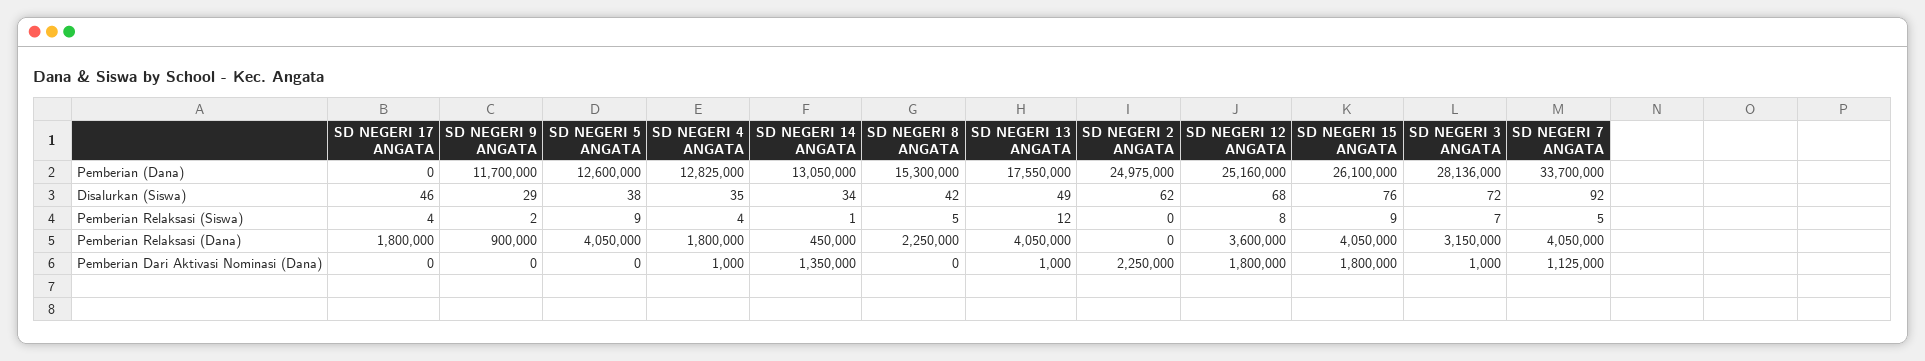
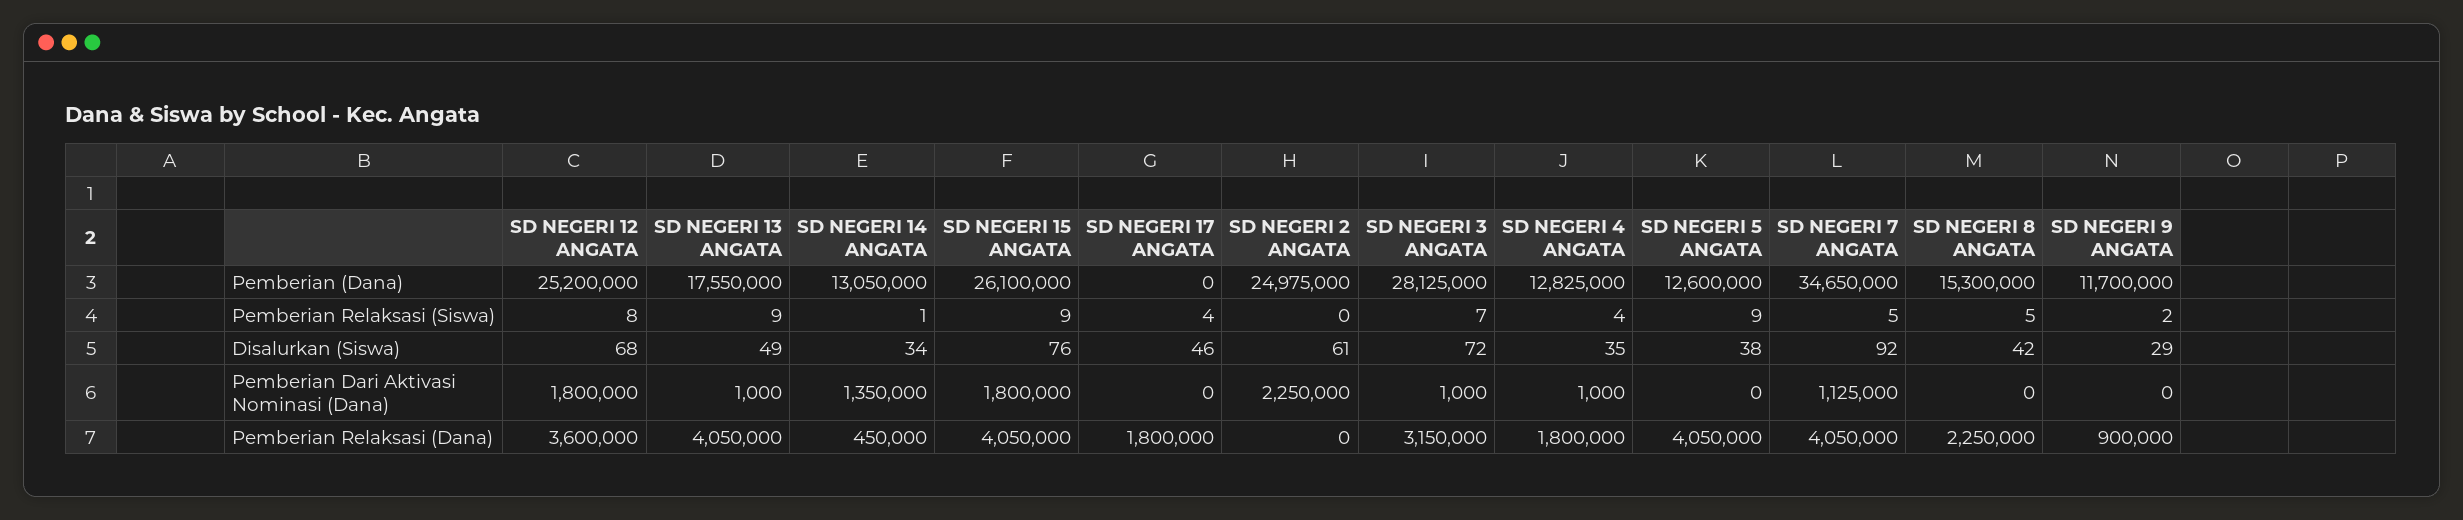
SD NEGERI 12 ANGATA, Pemberian (Dana): 25160000 -> 25200000
SD NEGERI 3 ANGATA, Pemberian (Dana): 28136000 -> 28125000
SD NEGERI 7 ANGATA, Pemberian (Dana): 33700000 -> 34650000
SD NEGERI 2 ANGATA, Disalurkan (Siswa): 62 -> 61
SD NEGERI 13 ANGATA, Pemberian Relaksasi (Siswa): 12 -> 9

